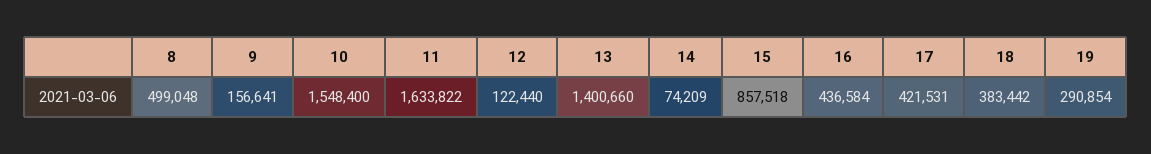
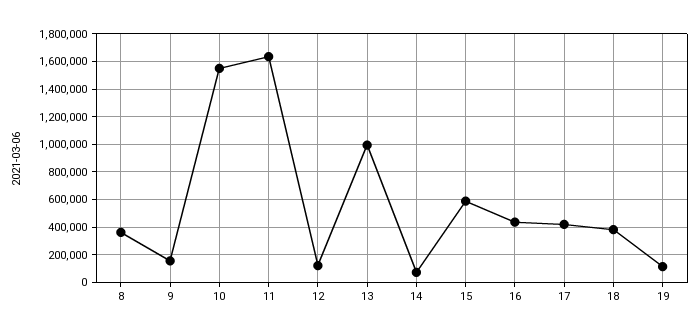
8: 499048 -> 350000
13: 1400660 -> 1000000
15: 857518 -> 600000
19: 290854 -> 100000

